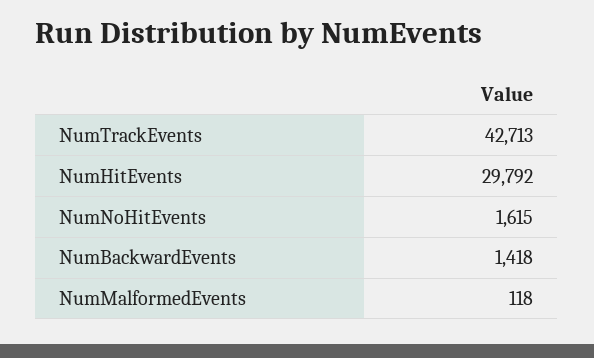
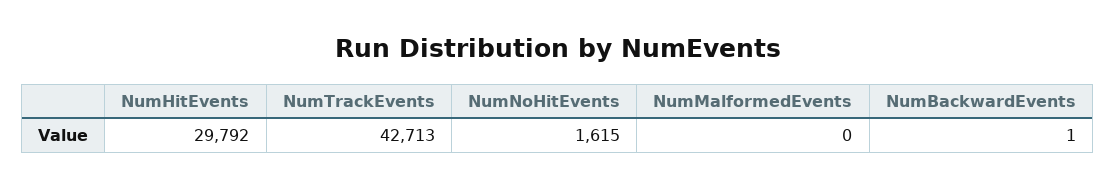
NumBackwardEvents: 1418 -> 1
NumMalformedEvents: 118 -> 0

